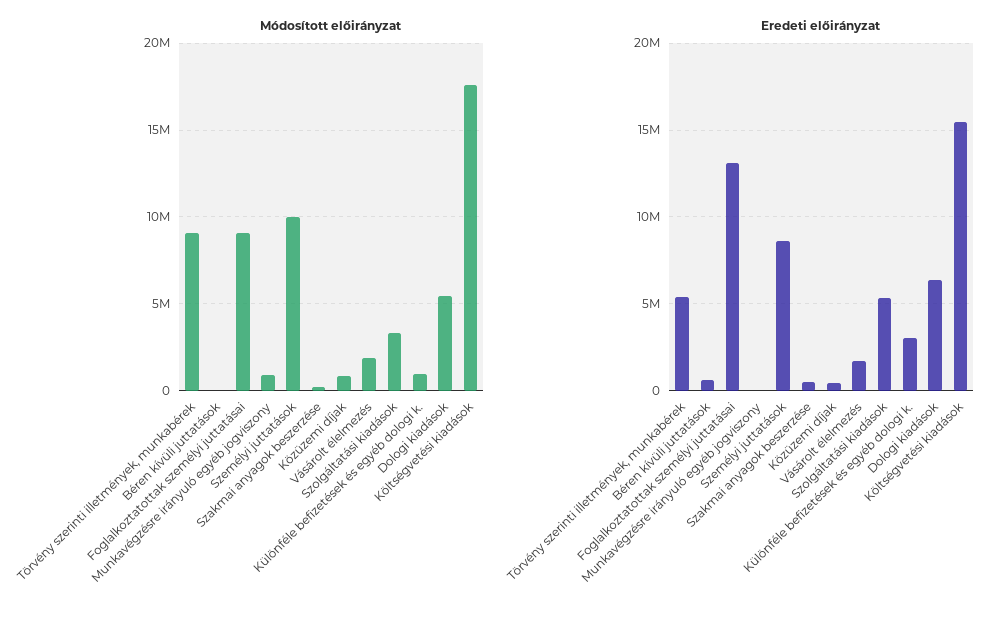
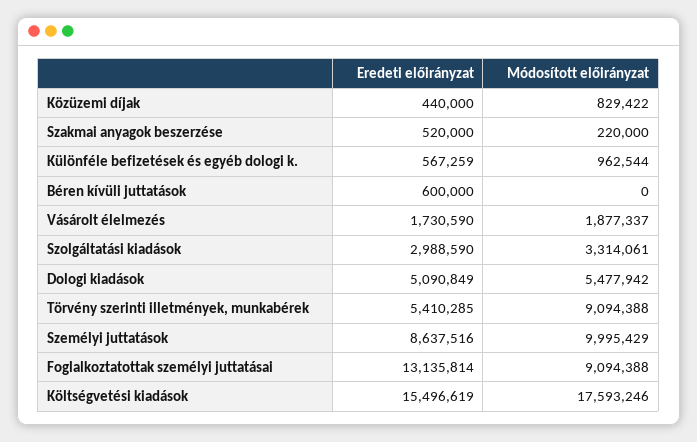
Módosított előirányzat, Munkavégzésre irányuló egyéb jogviszony: 1000000 -> none
Eredeti előirányzat, Munkavégzésre irányuló egyéb jogviszony: 0 -> none
Eredeti előirányzat, Szolgáltatási kiadások: 5500000 -> 2988590
Eredeti előirányzat, Különféle befizetések és egyéb dologi k.: 3000000 -> 567259
Eredeti előirányzat, Dologi kiadások: 6500000 -> 5090849

